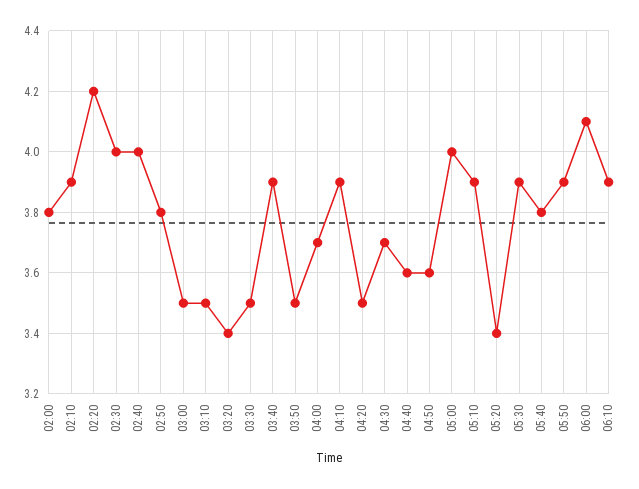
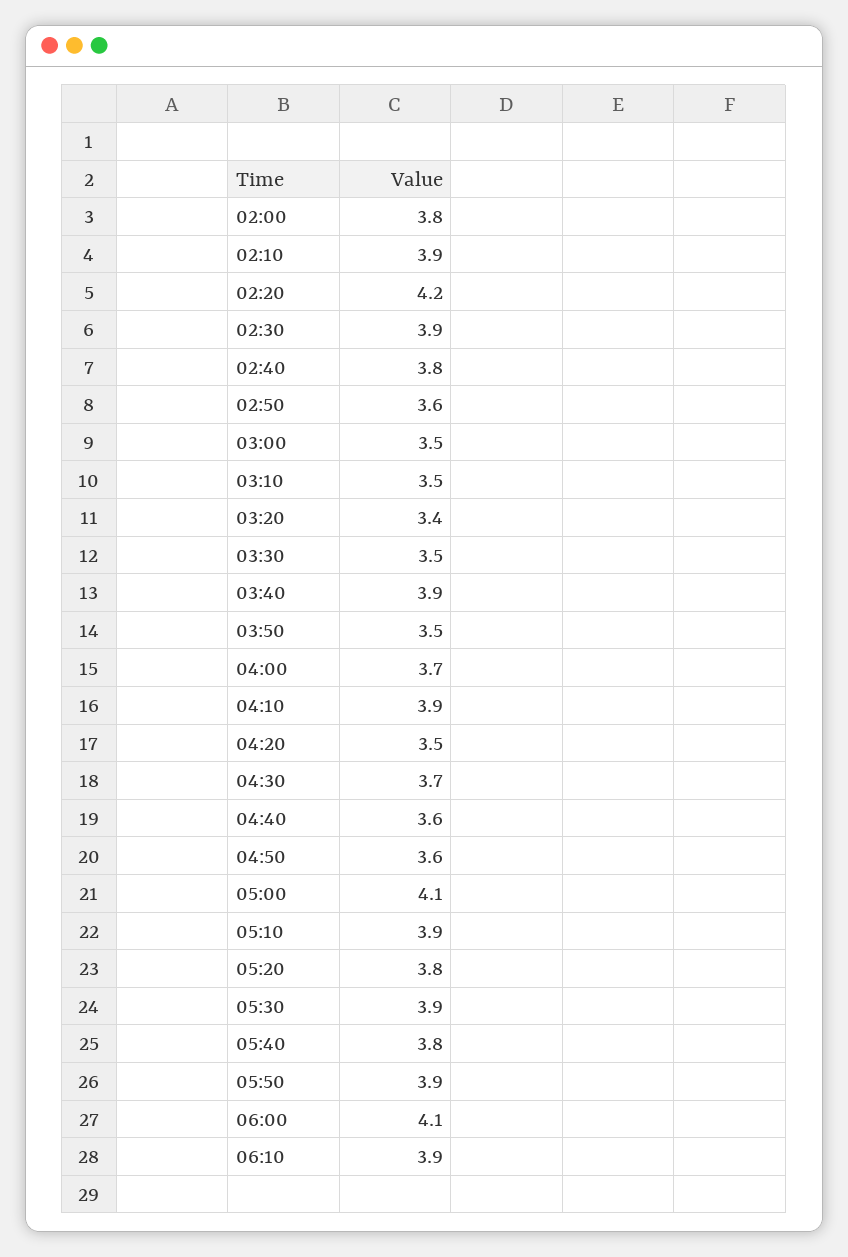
02:30: 4 -> 3.9
02:40: 4 -> 3.8
02:50: 3.8 -> 3.6
05:00: 4 -> 4.1
05:20: 3.4 -> 3.8

